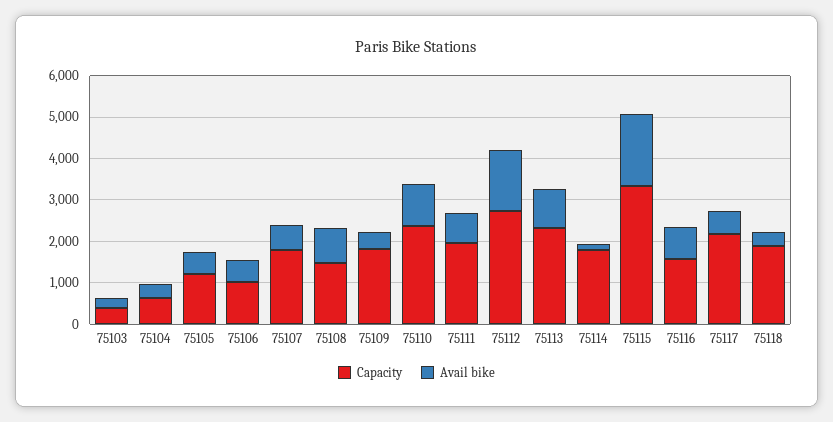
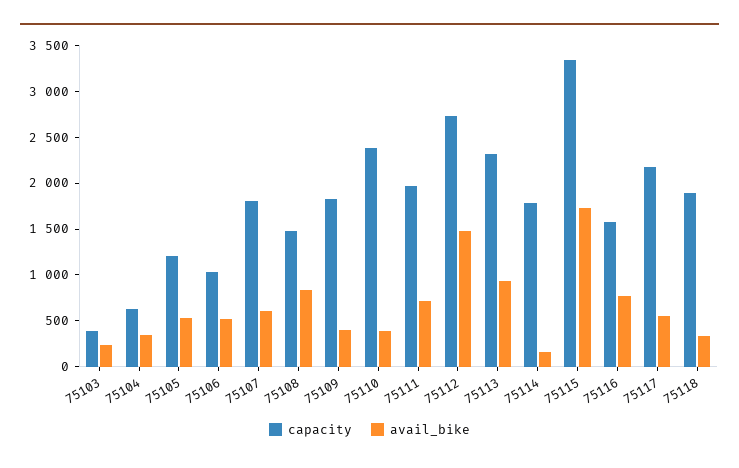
Avail bike, 75110: 1000 -> 400

